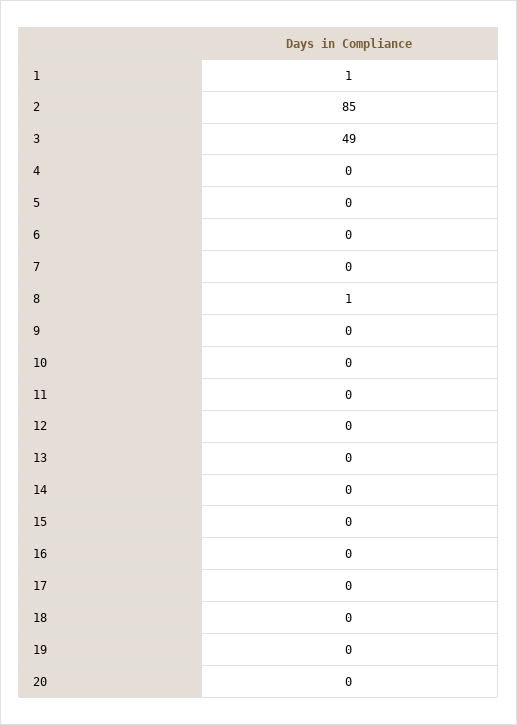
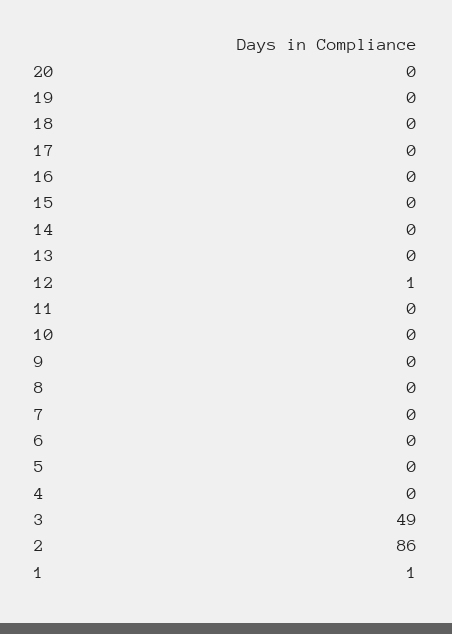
2: 85 -> 86
8: 1 -> 0
12: 0 -> 1

